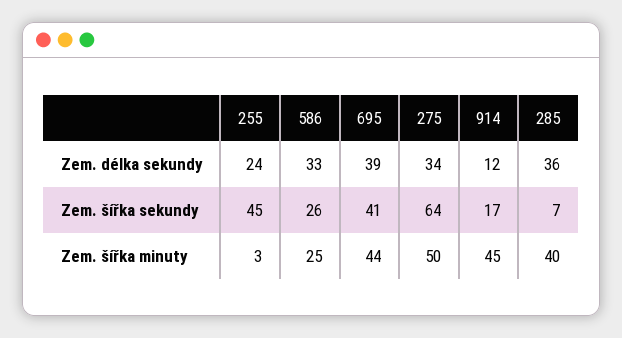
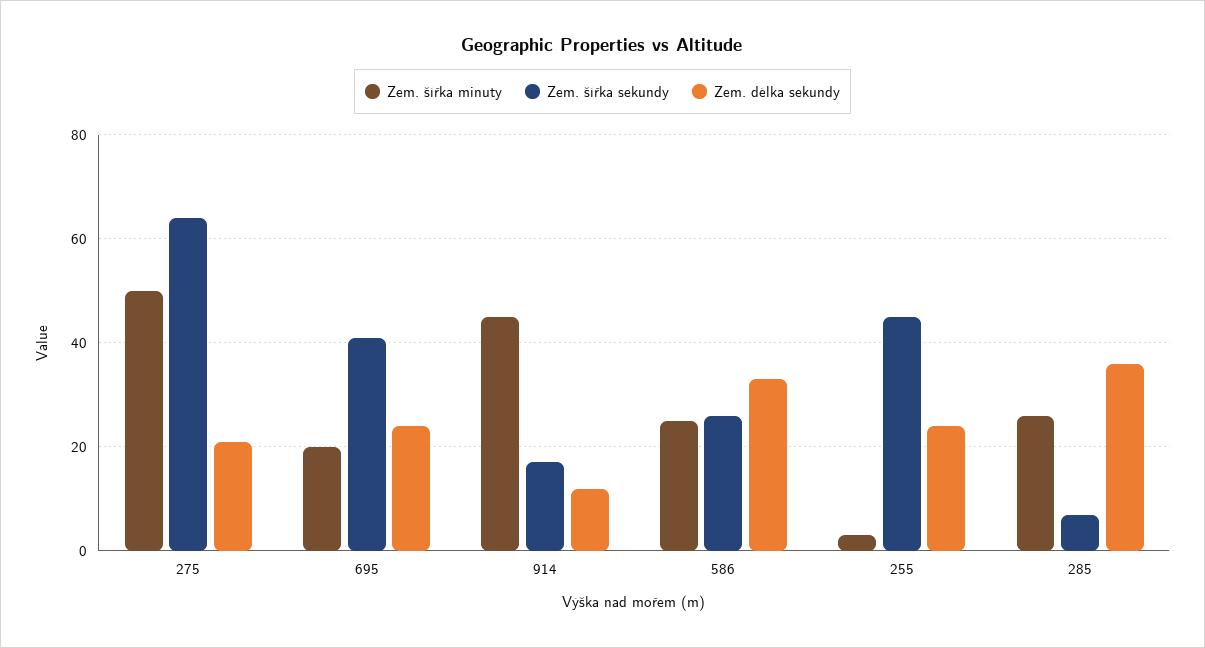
Zem. délka sekundy, 695: 39 -> 25
Zem. délka sekundy, 275: 34 -> 20
Zem. šířka minuty, 695: 44 -> 20
Zem. šířka minuty, 285: 40 -> 25

